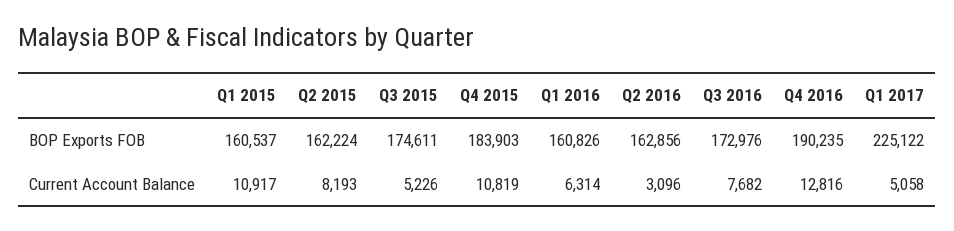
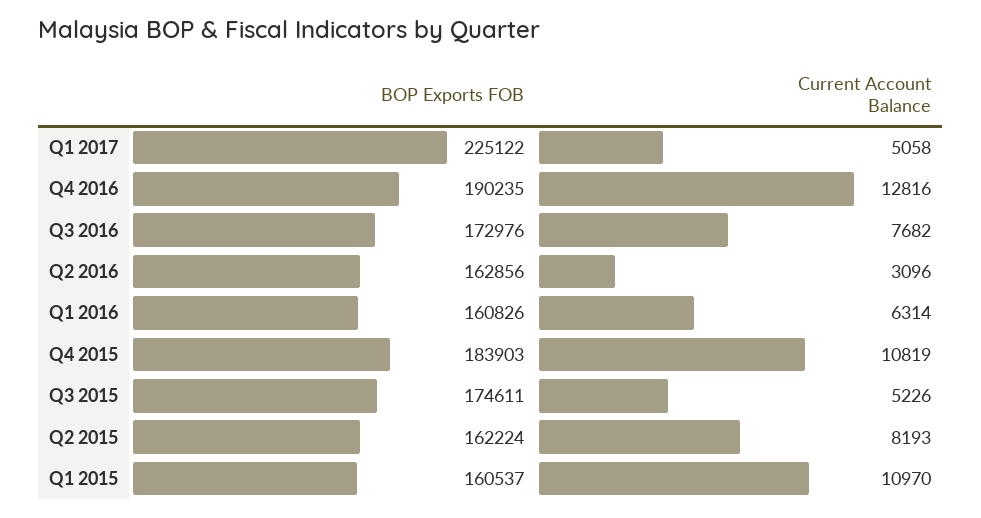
Q1 2015, Current Account Balance: 10917 -> 10970

